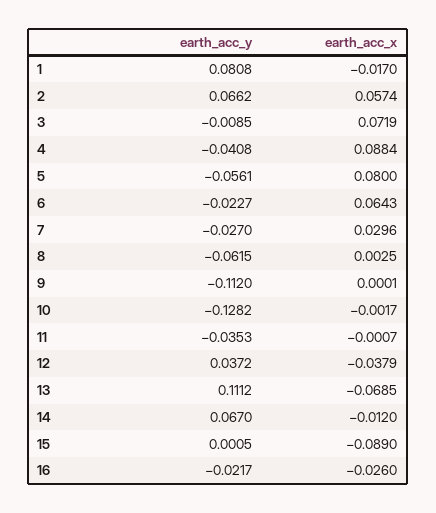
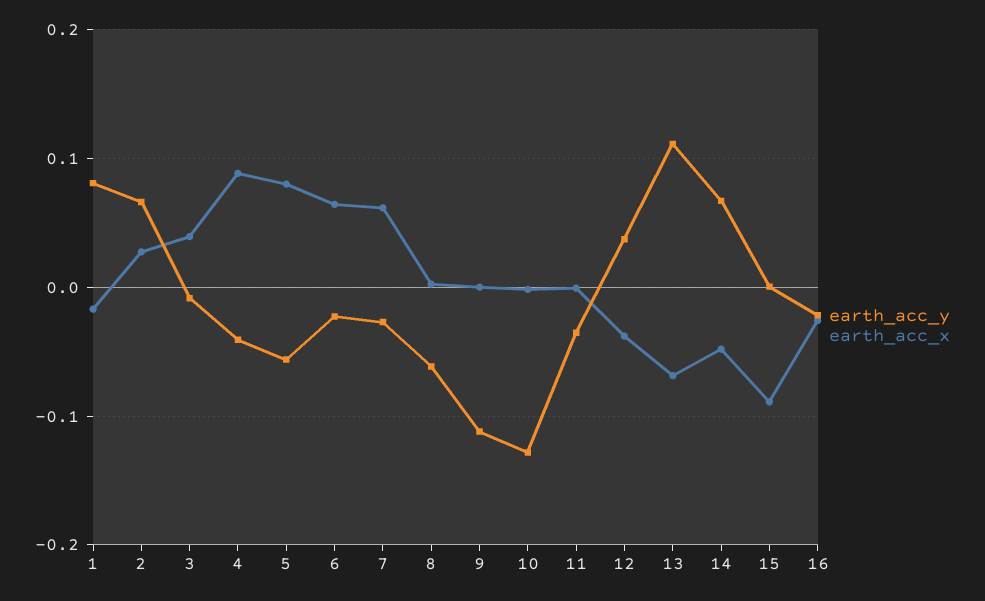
earth_acc_x, 2: 0.0574 -> 0.03
earth_acc_x, 3: 0.0719 -> 0.04
earth_acc_x, 7: 0.0296 -> 0.06
earth_acc_x, 14: -0.012 -> -0.05

